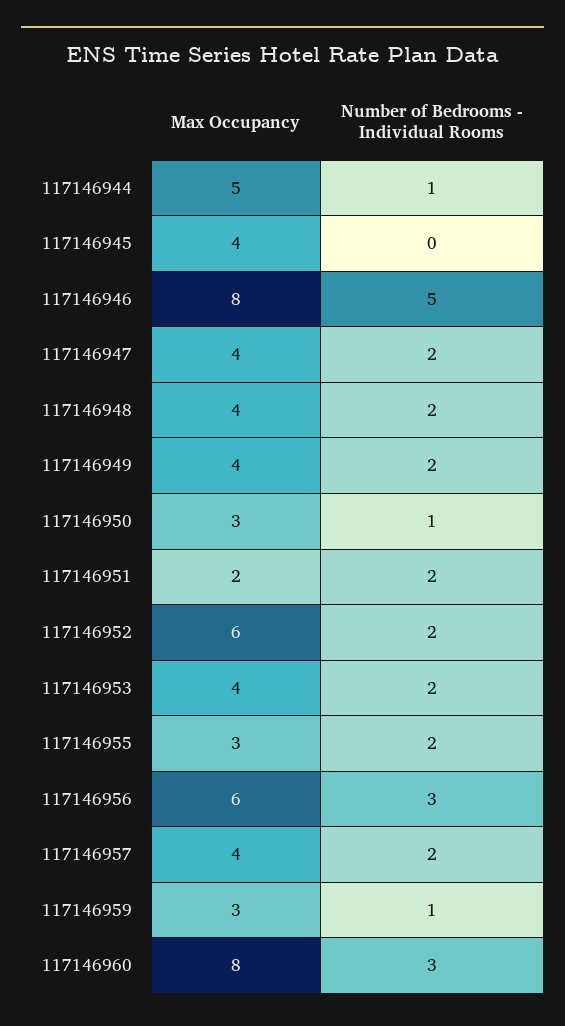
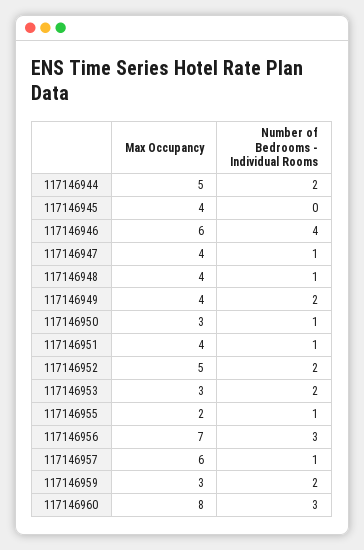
Number of Bedrooms - Individual Rooms, 117146944: 1 -> 2
Max Occupancy, 117146946: 8 -> 6
Number of Bedrooms - Individual Rooms, 117146946: 5 -> 4
Number of Bedrooms - Individual Rooms, 117146947: 2 -> 1
Number of Bedrooms - Individual Rooms, 117146948: 2 -> 1
Max Occupancy, 117146951: 2 -> 4
Number of Bedrooms - Individual Rooms, 117146951: 2 -> 1
Max Occupancy, 117146952: 6 -> 5
Max Occupancy, 117146953: 4 -> 3
Max Occupancy, 117146955: 3 -> 2
Number of Bedrooms - Individual Rooms, 117146955: 2 -> 1
Max Occupancy, 117146956: 6 -> 7
Max Occupancy, 117146957: 4 -> 6
Number of Bedrooms - Individual Rooms, 117146957: 2 -> 1
Number of Bedrooms - Individual Rooms, 117146959: 1 -> 2

